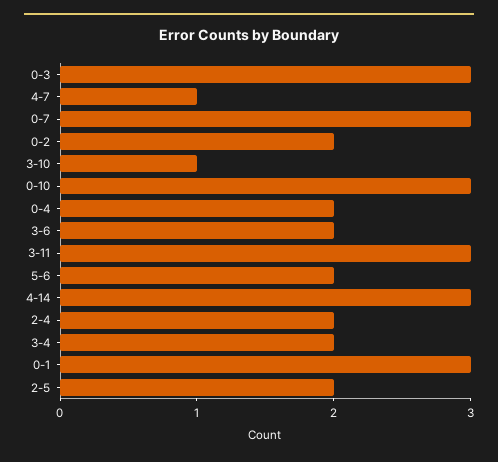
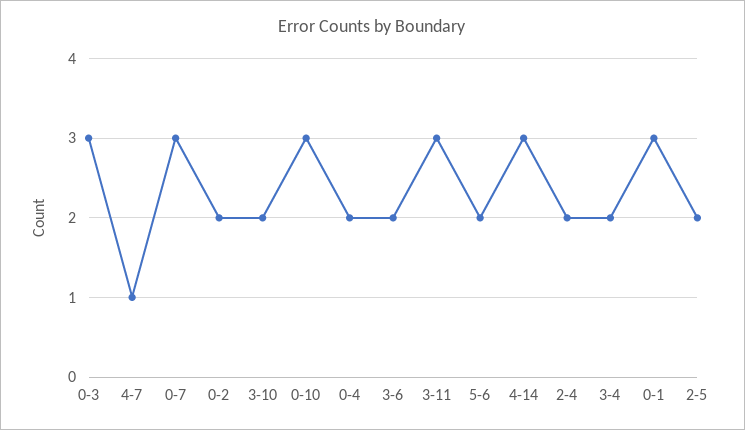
3-10: 1 -> 2

